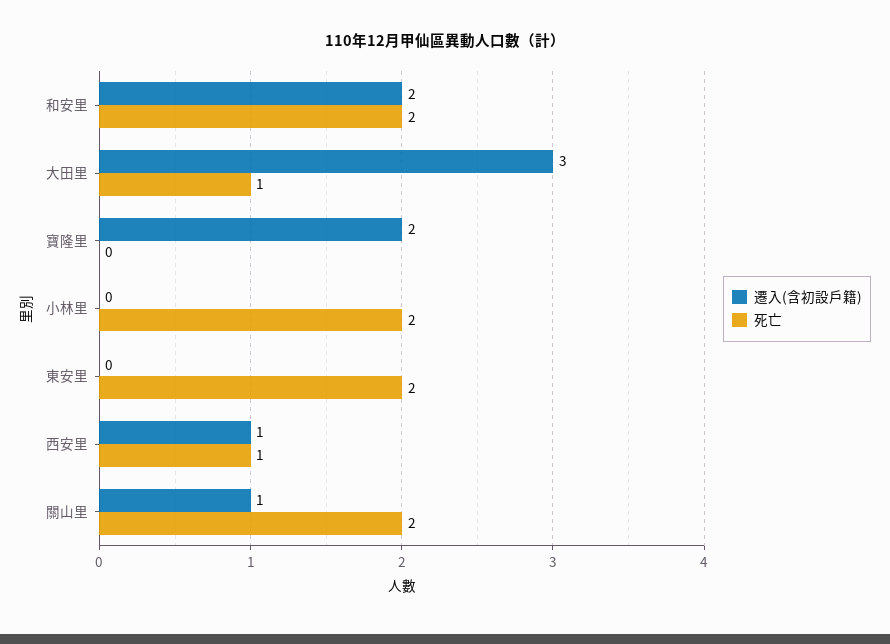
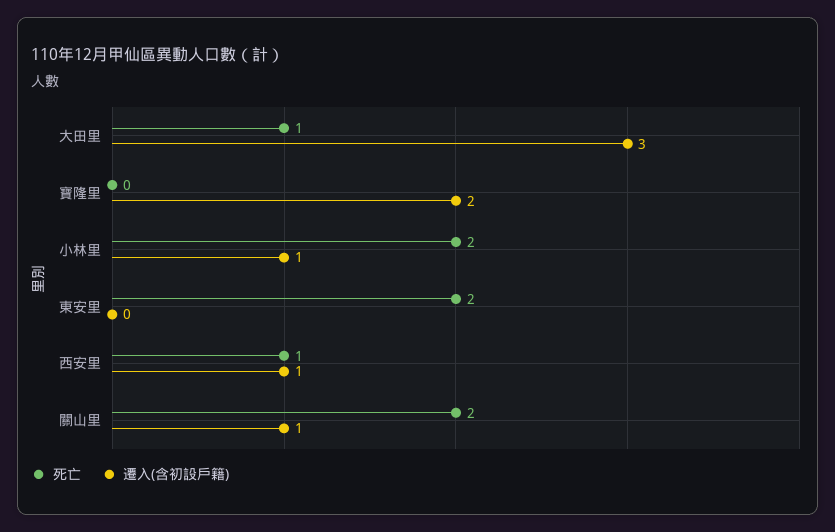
遷入(含初設戶籍), 和安里: 2 -> none
死亡, 和安里: 2 -> none
遷入(含初設戶籍), 小林里: 0 -> 1

